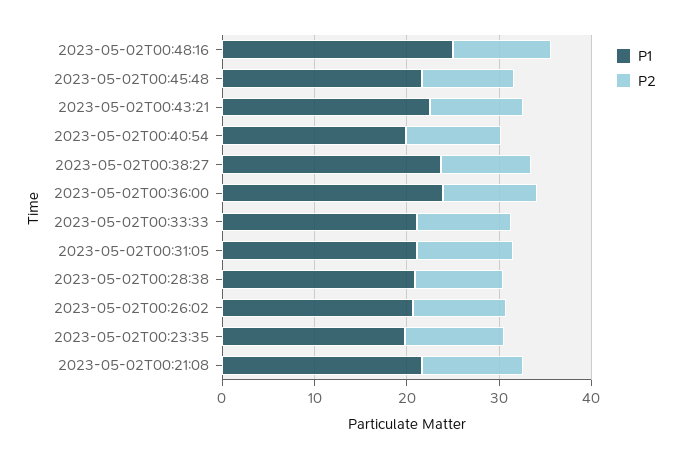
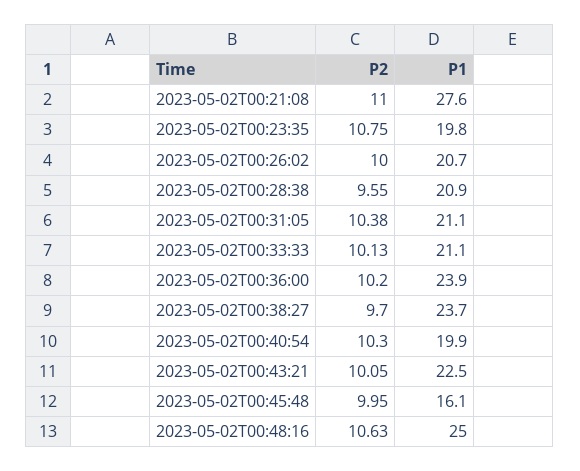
P1, 2023-05-02T00:45:48: 22 -> 16.1
P1, 2023-05-02T00:21:08: 22 -> 27.6

